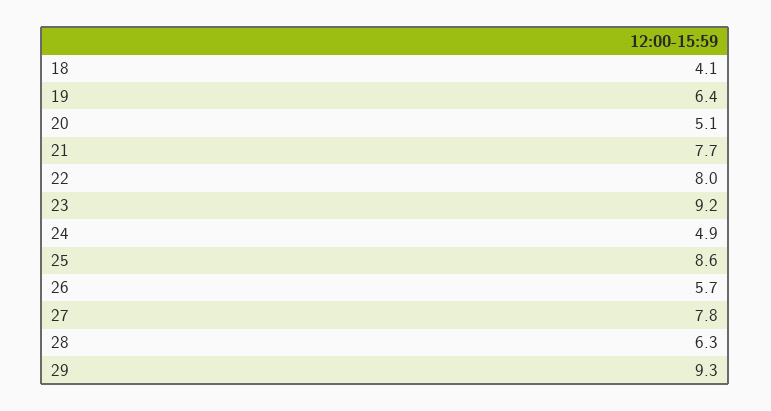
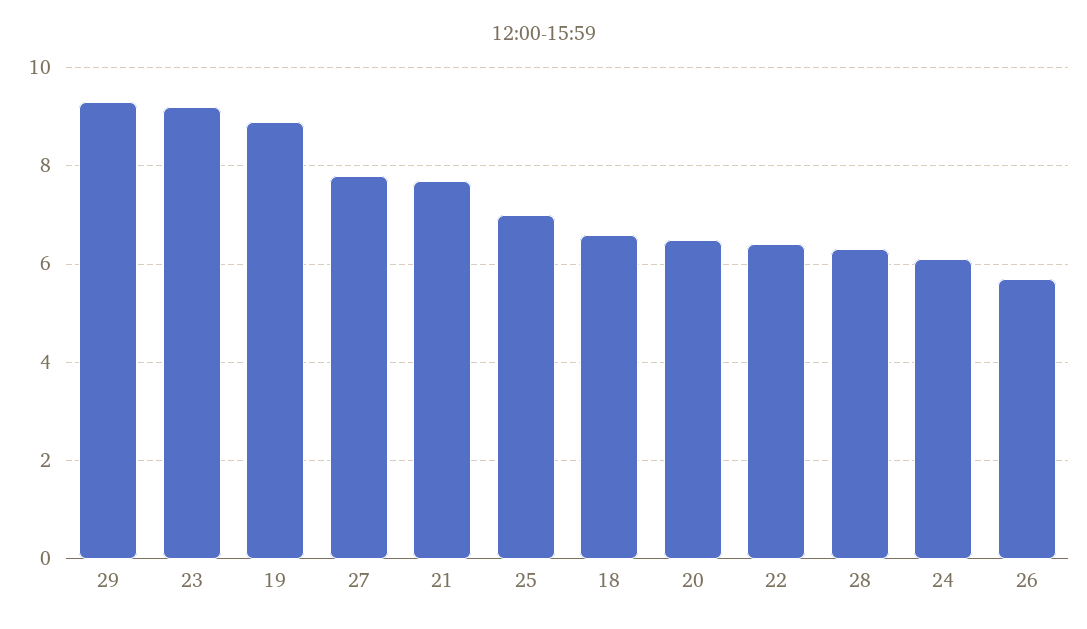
18: 4.1 -> 6.5
19: 6.4 -> 9
20: 5.1 -> 6.5
22: 8 -> 6.5
24: 4.9 -> 6
25: 8.6 -> 7

